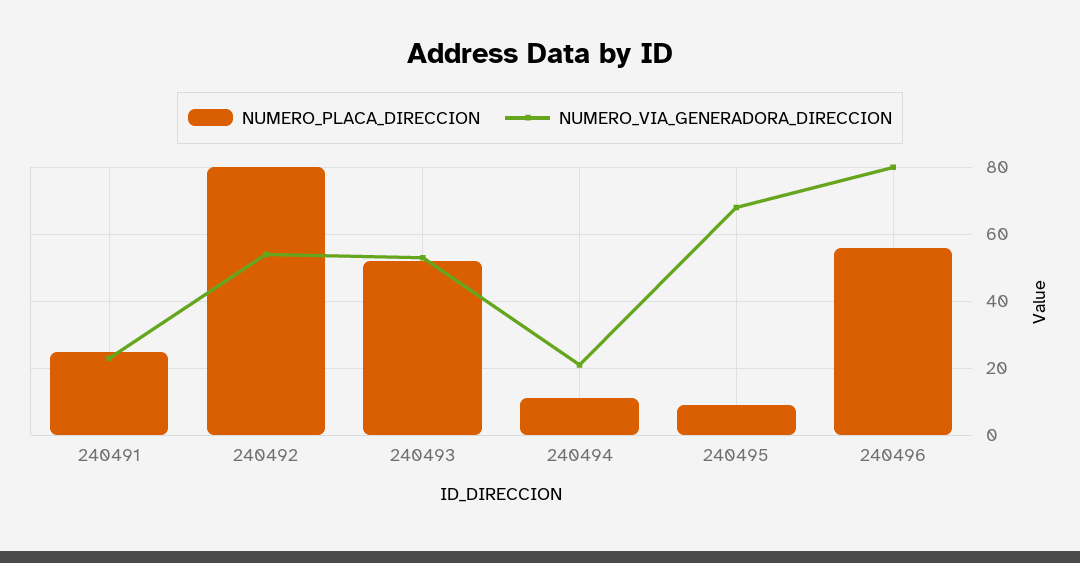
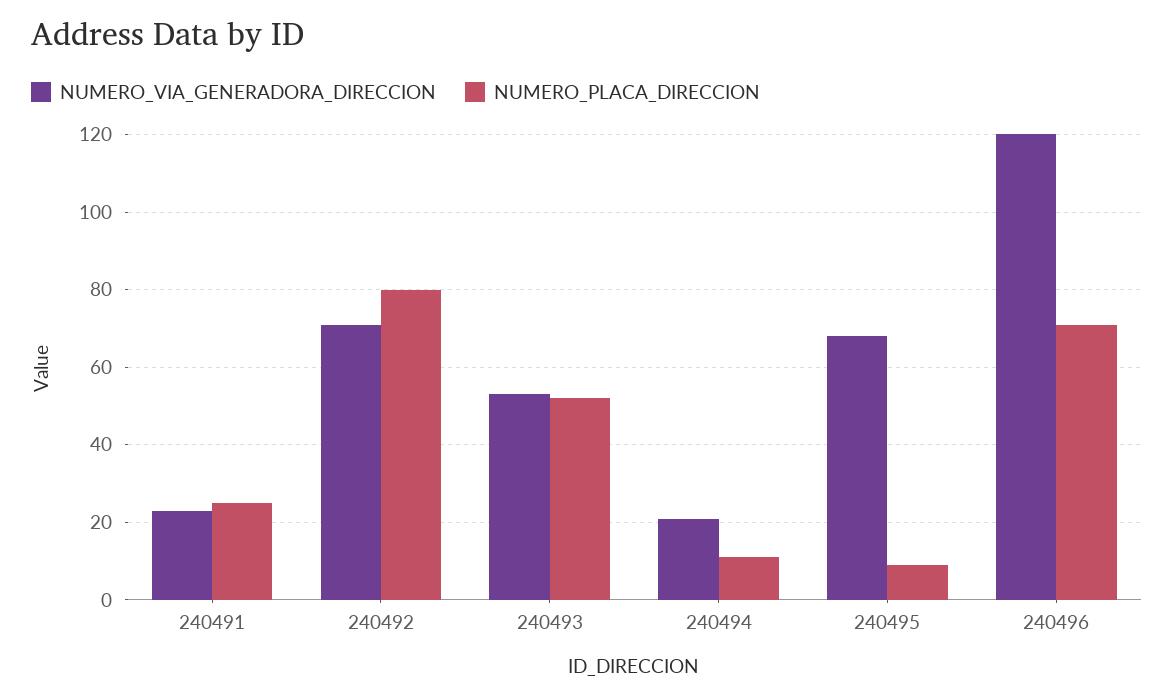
NUMERO_VIA_GENERADORA_DIRECCION, 240492: 55 -> 70
NUMERO_PLACA_DIRECCION, 240496: 55 -> 70
NUMERO_VIA_GENERADORA_DIRECCION, 240496: 80 -> 120

